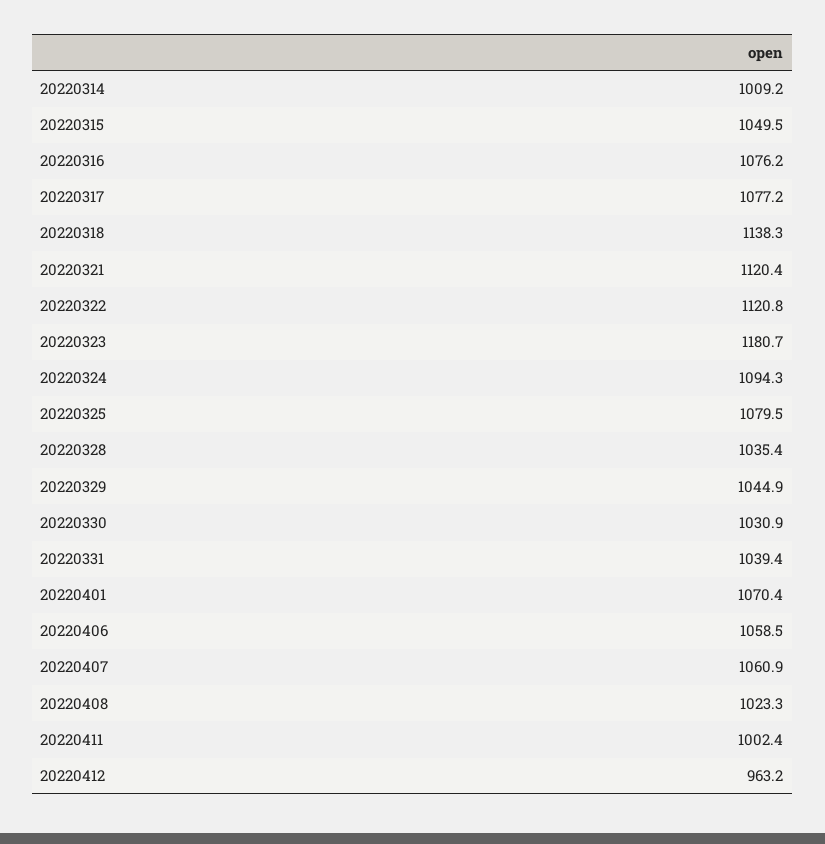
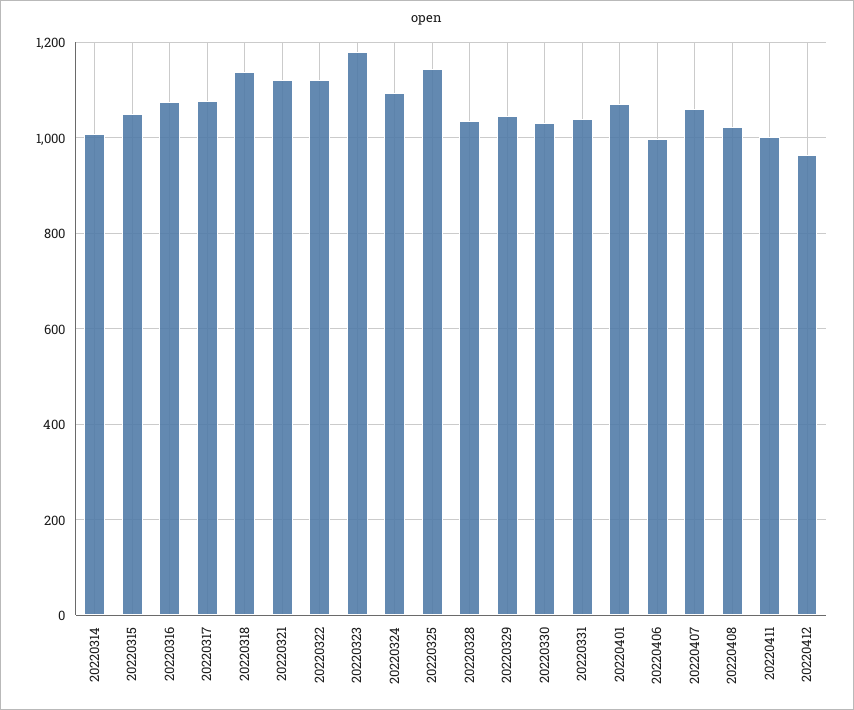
20220325: 1079.5 -> 1140
20220406: 1058.5 -> 1000

